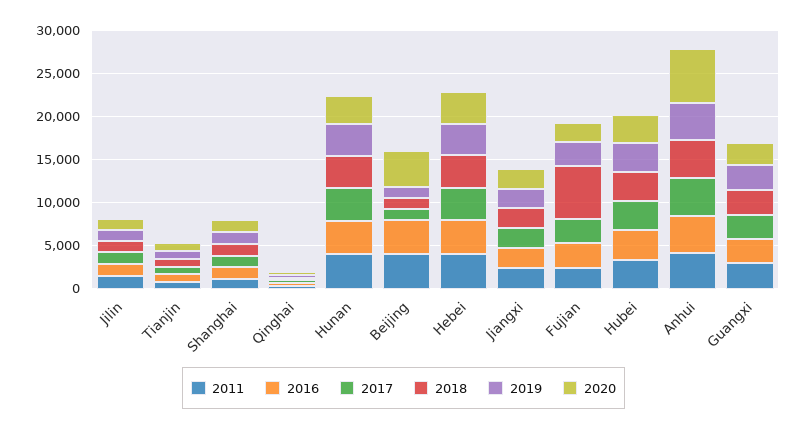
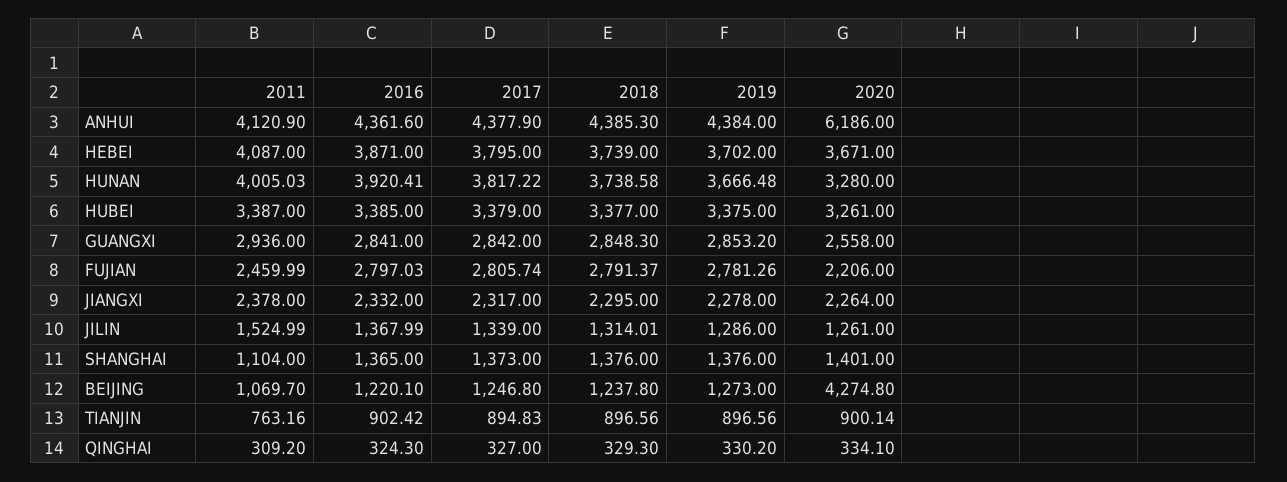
2011, Beijing: 4000 -> 1069.7
2016, Beijing: 4000 -> 1220.1
2018, Fujian: 6000 -> 2791.37

